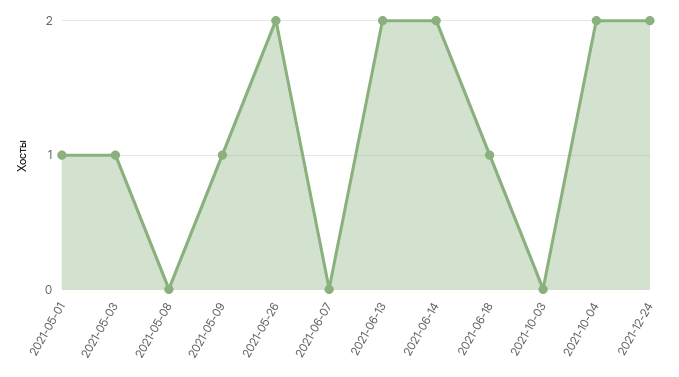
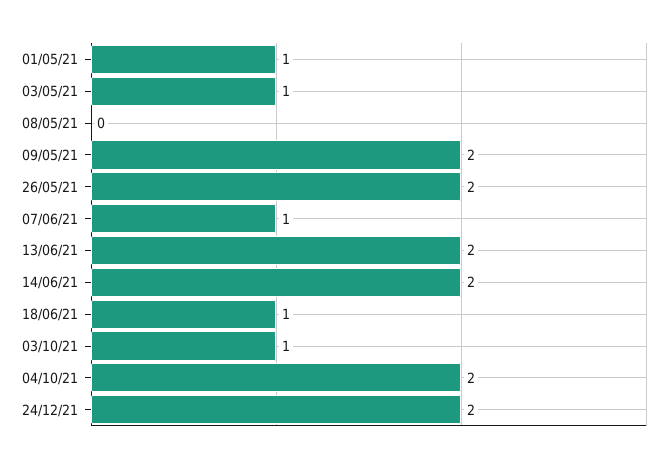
2021-05-09: 1 -> 2
2021-06-07: 0 -> 1
2021-10-03: 0 -> 1

